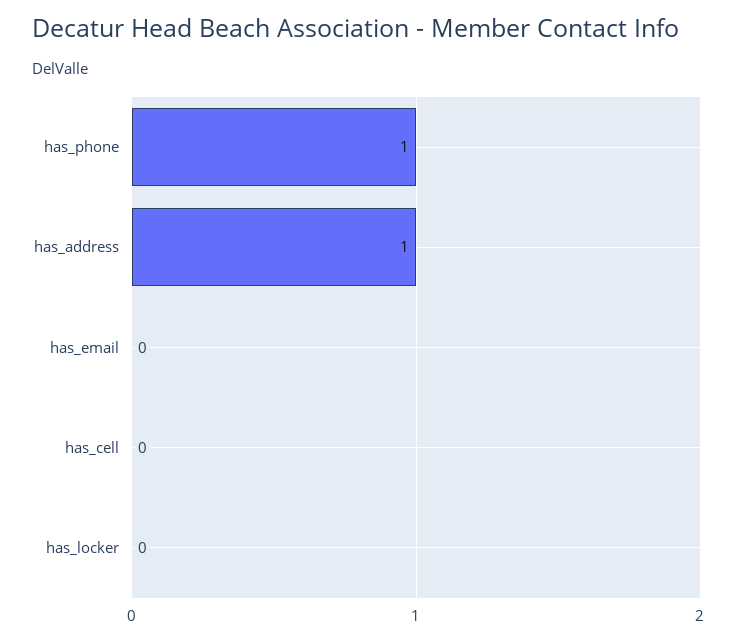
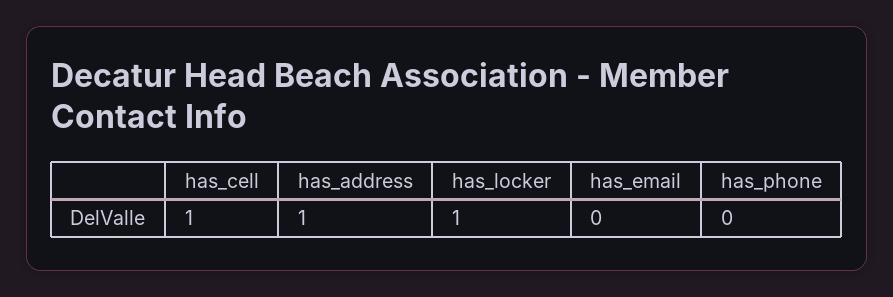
has_phone: 1 -> 0
has_cell: 0 -> 1
has_locker: 0 -> 1

